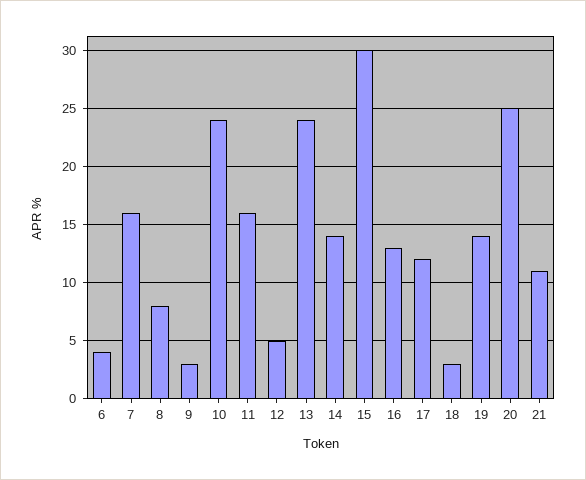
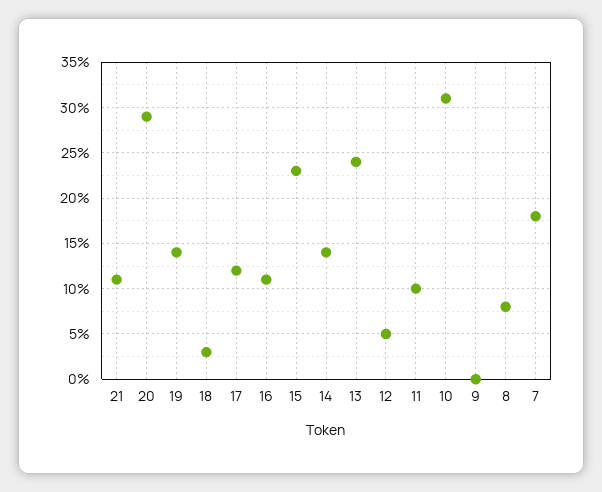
6: 4 -> none
7: 16 -> 18
9: 3 -> 0
10: 24 -> 31
11: 16 -> 10
15: 30 -> 23
16: 13 -> 11
20: 25 -> 29

